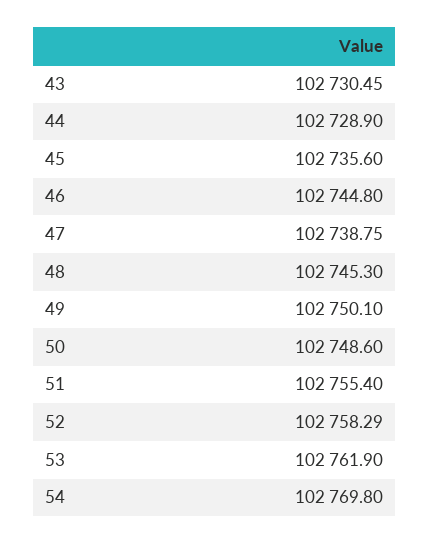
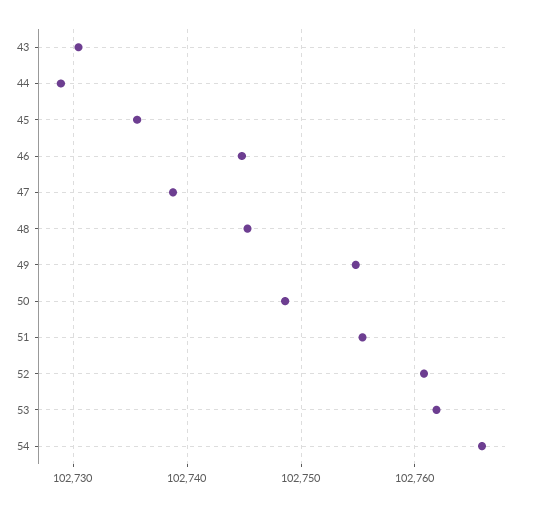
49: 102750.1 -> 102755
52: 102758.29 -> 102761
54: 102769.8 -> 102766

